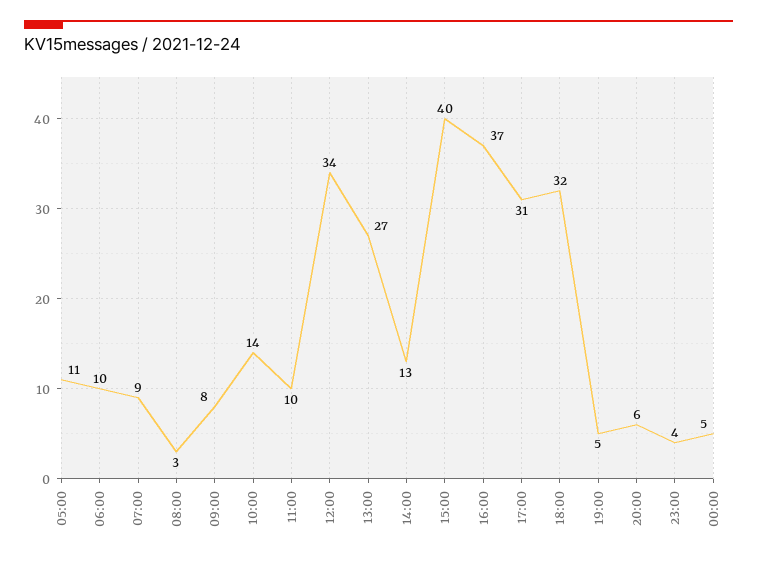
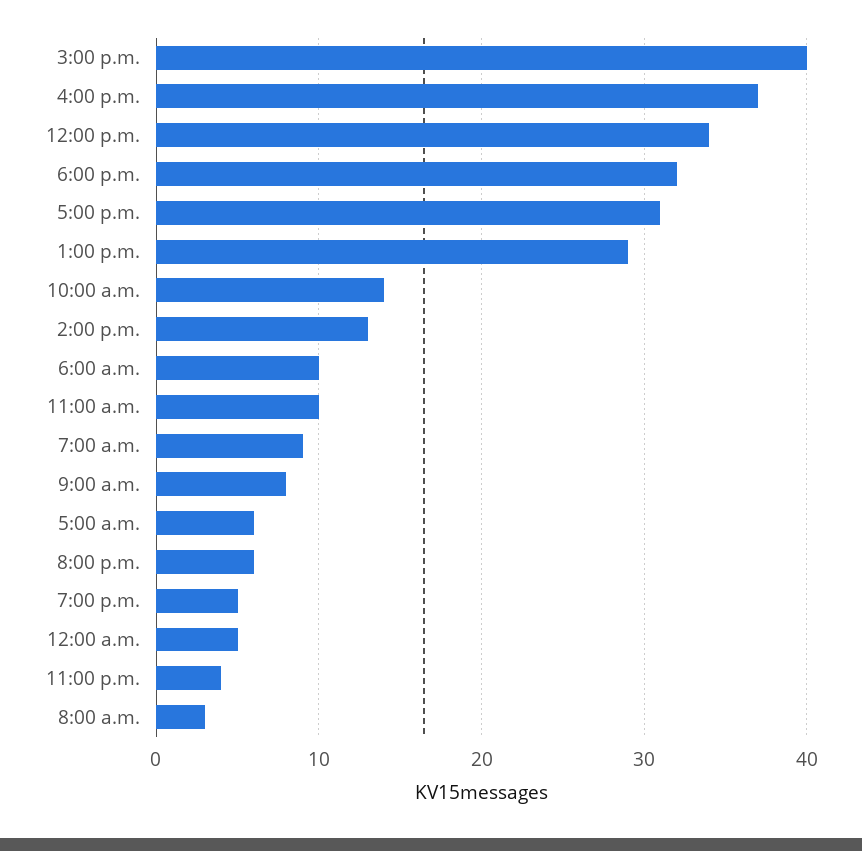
05:00: 11 -> 6
13:00: 27 -> 29

